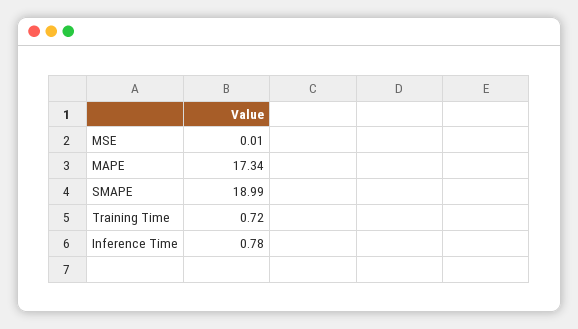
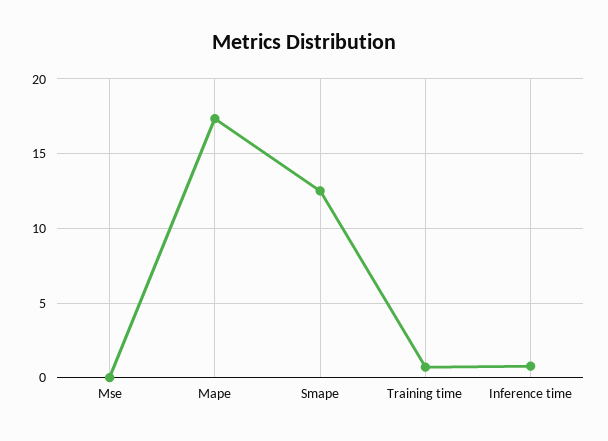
SMAPE: 18.99 -> 12.5

